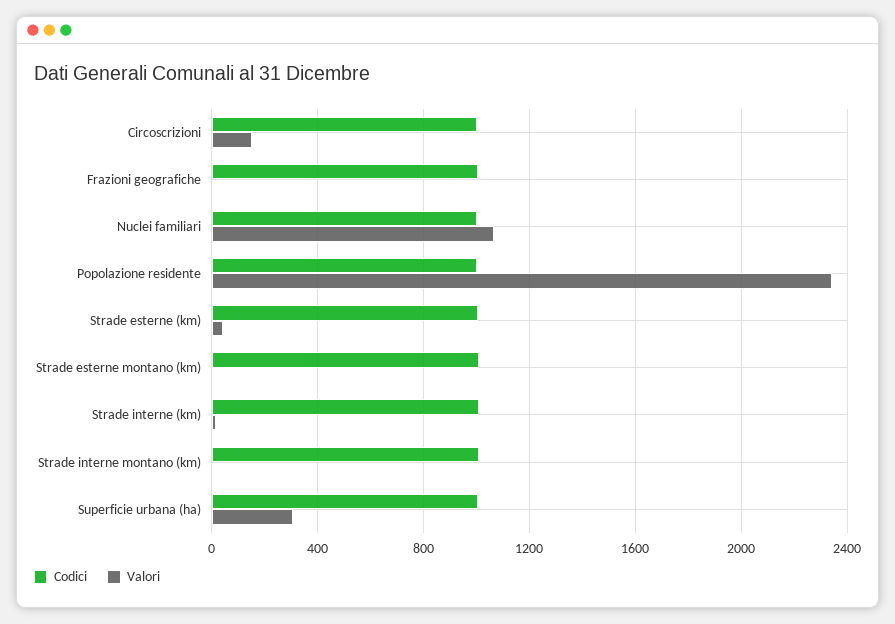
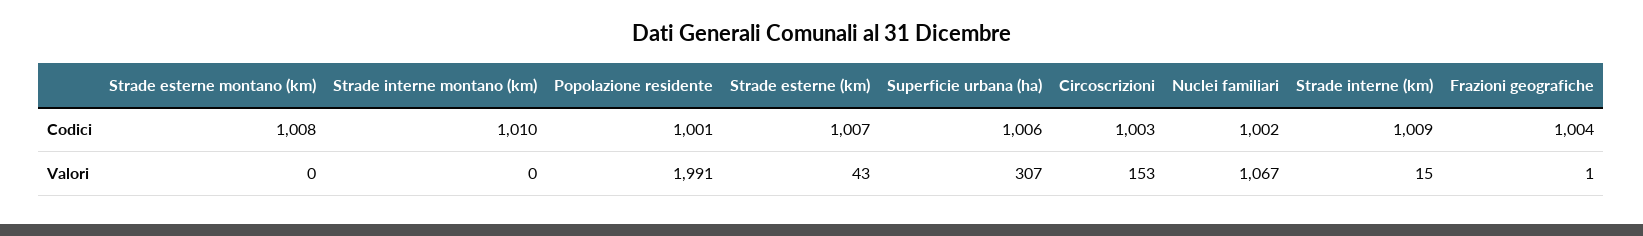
Valori, Popolazione residente: 2350 -> 1991

